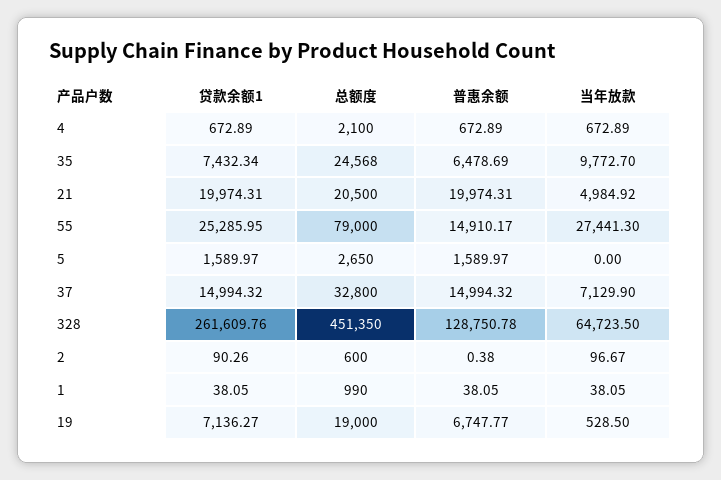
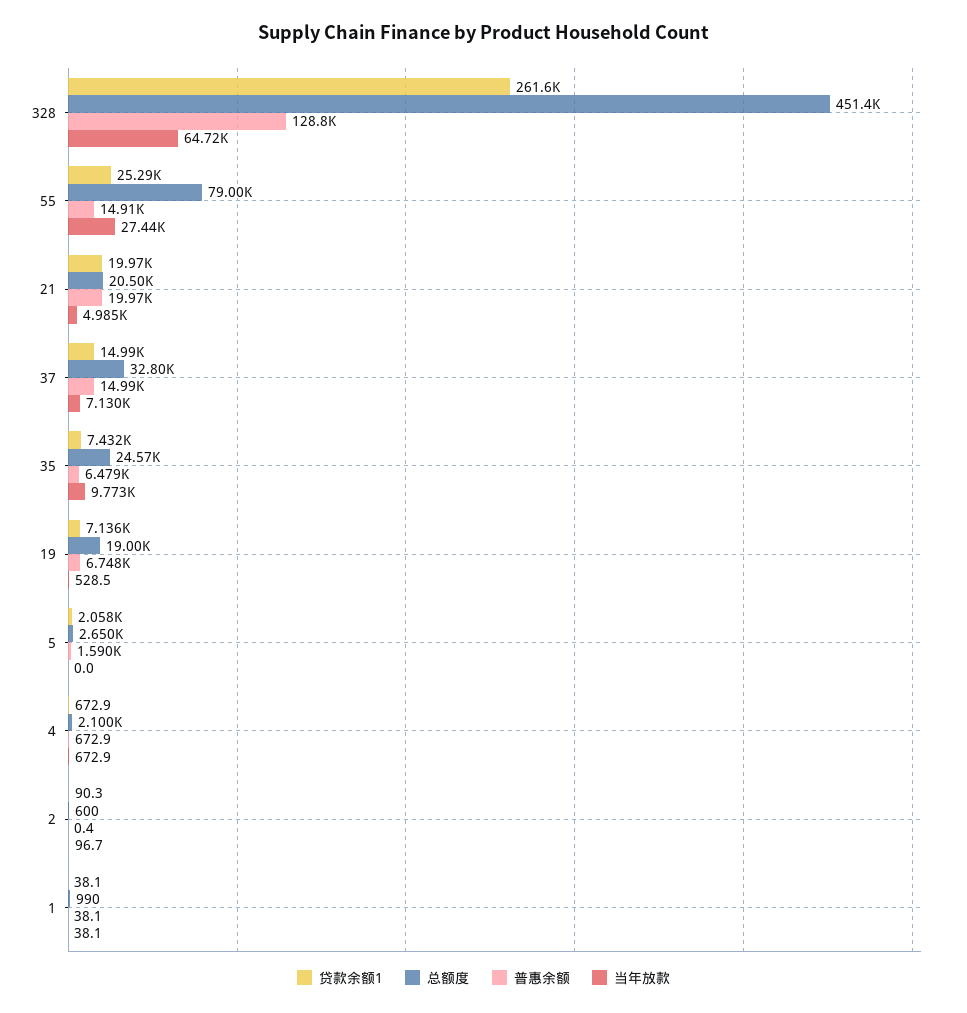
贷款余额1, 5: 1589.97 -> 2058

